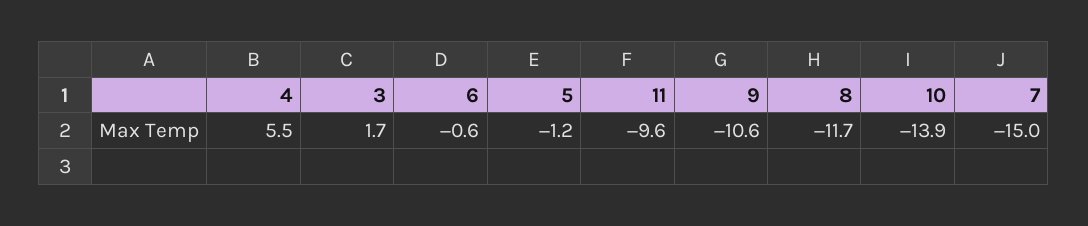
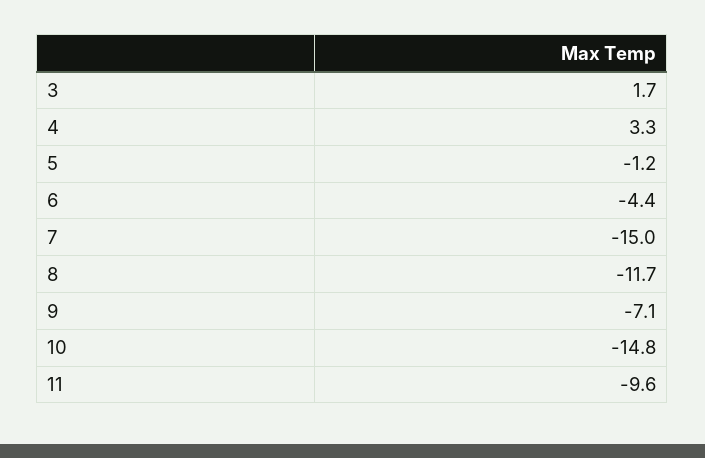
4: 5.5 -> 3.3
6: -0.6 -> -4.4
9: -10.6 -> -7.1
10: -13.9 -> -14.8

